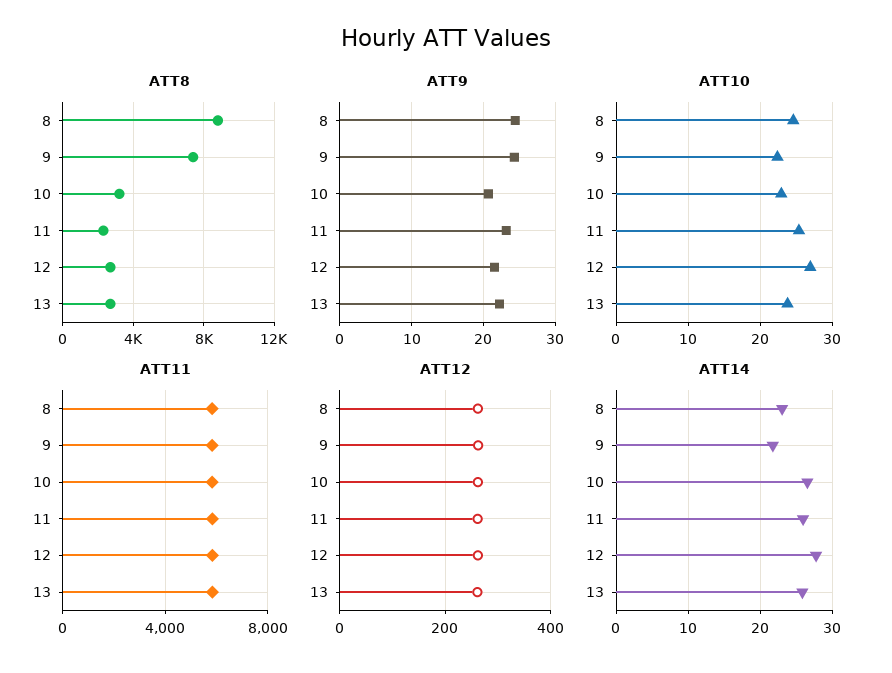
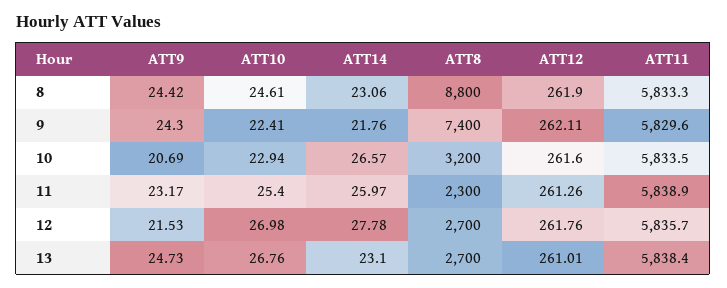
ATT9, 13: 22 -> 24.73
ATT10, 13: 24 -> 26.76
ATT14, 13: 26 -> 23.1

